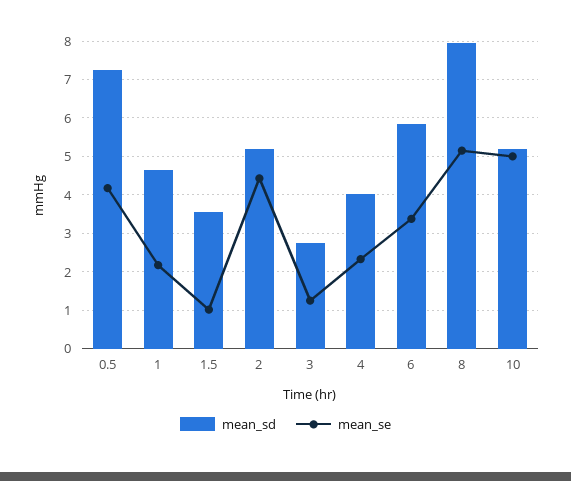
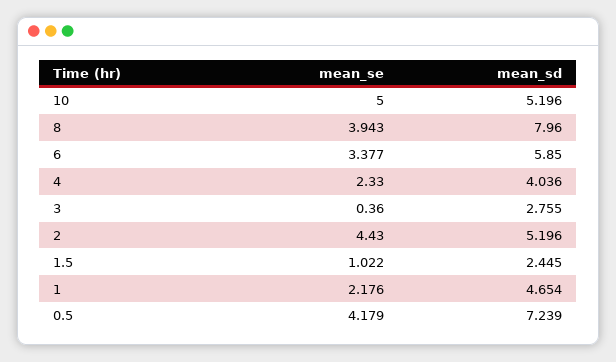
mean_sd, 1.5: 3.6 -> 2.445
mean_se, 3: 1.2 -> 0.36
mean_se, 8: 5.2 -> 3.943

